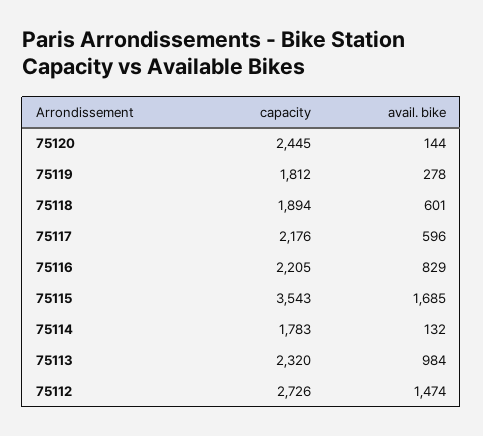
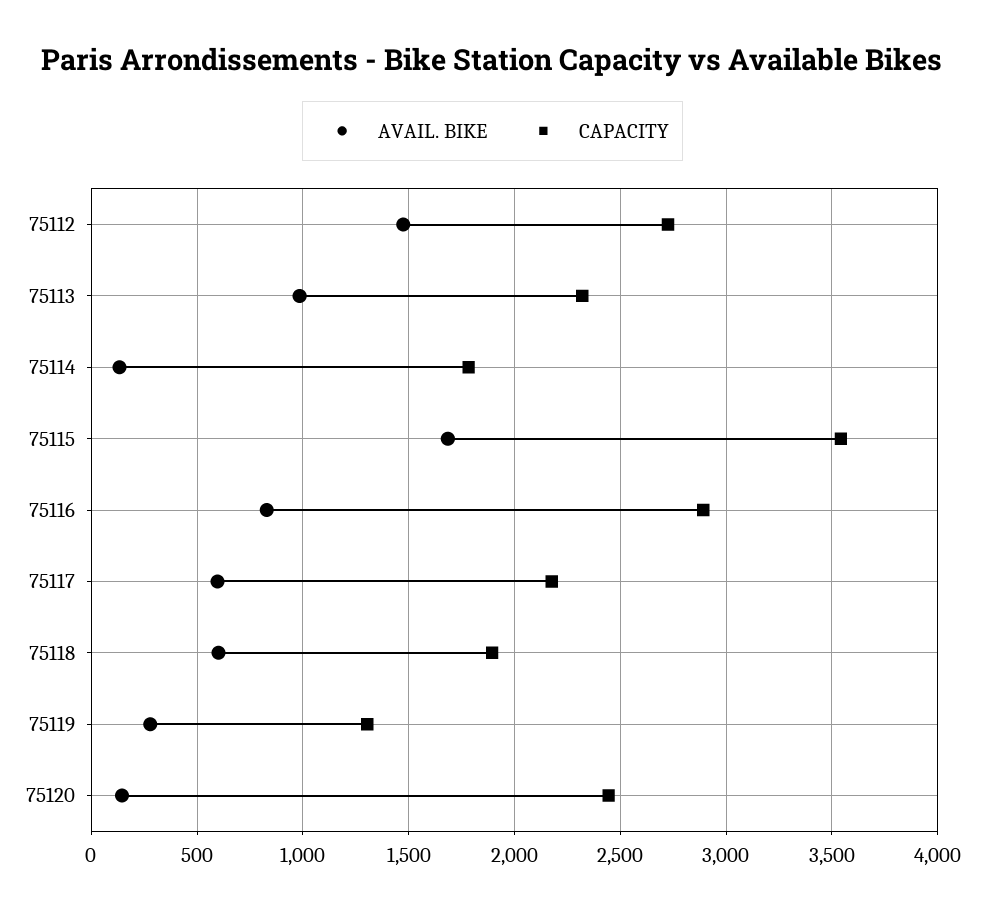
capacity, 75119: 1812 -> 1300
capacity, 75116: 2205 -> 2900

